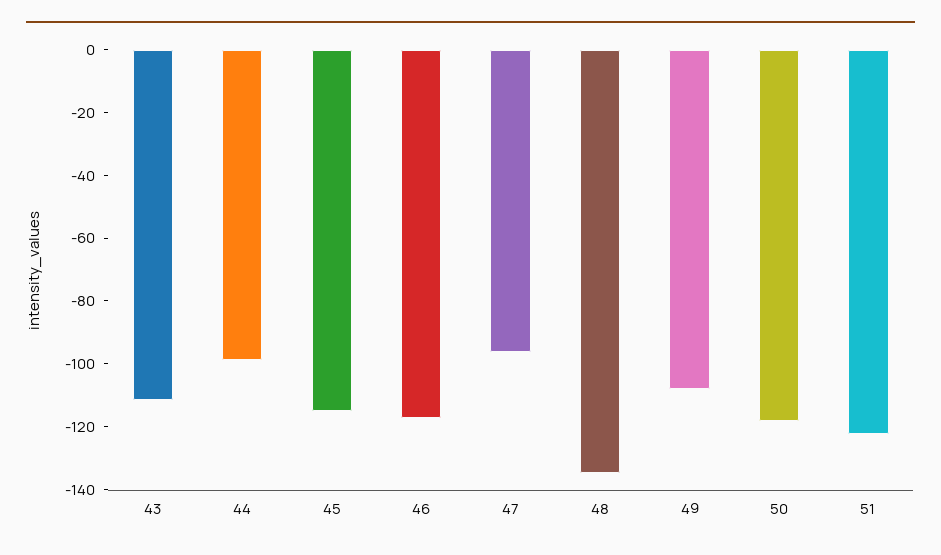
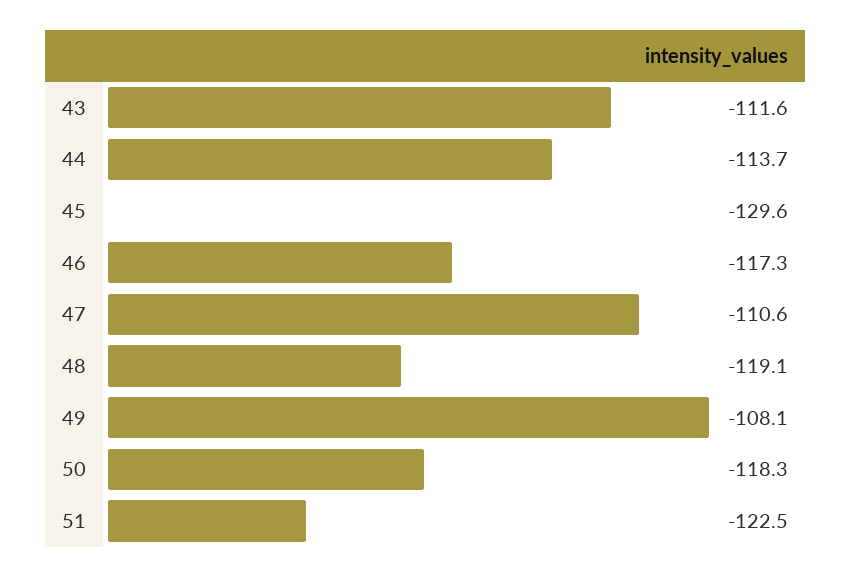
44: -100 -> -113.7
45: -115 -> -129.6
47: -95 -> -110.6
48: -135 -> -119.1

